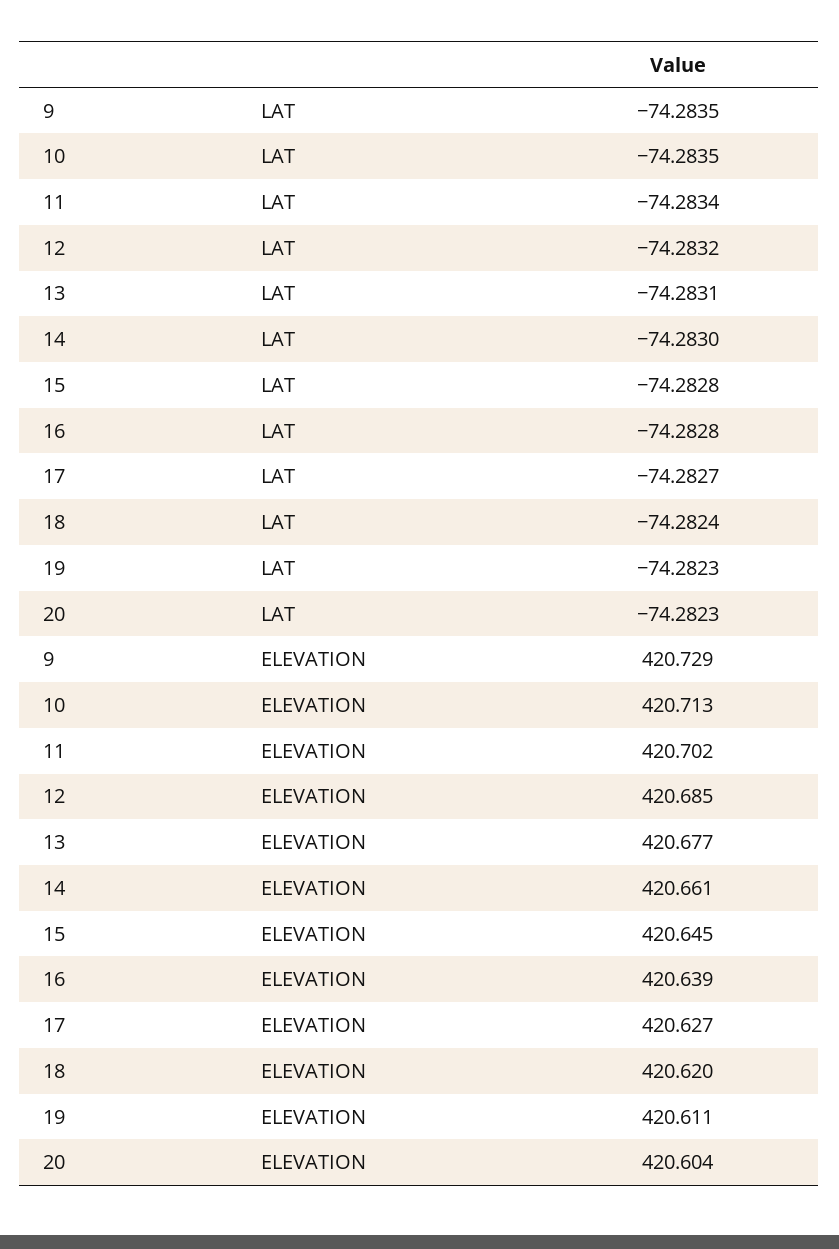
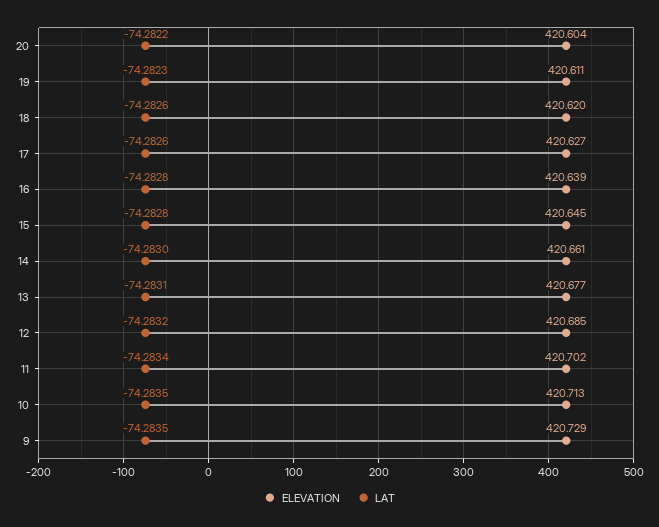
LAT, 17: -74.2827 -> -74.2826
LAT, 18: -74.2824 -> -74.2826
LAT, 20: -74.2823 -> -74.2822

